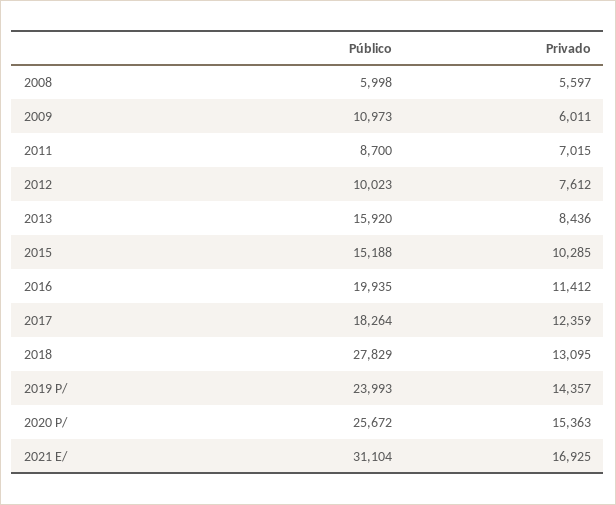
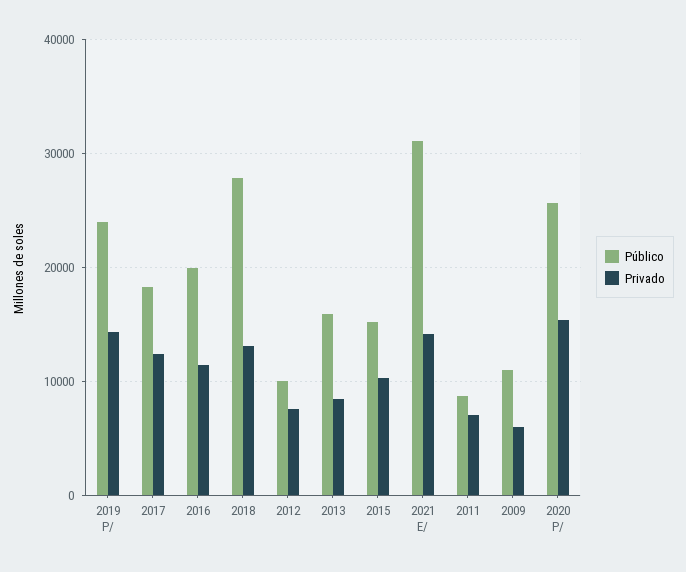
Público, 2008: 5998 -> none
Privado, 2008: 5597 -> none
Privado, 2021 E/: 16925 -> 14000

